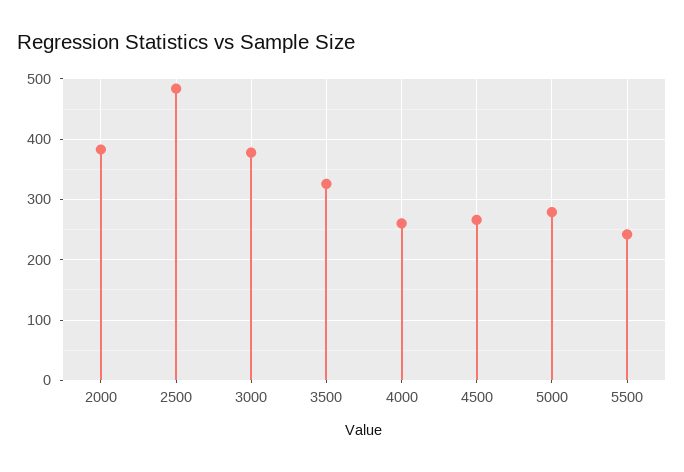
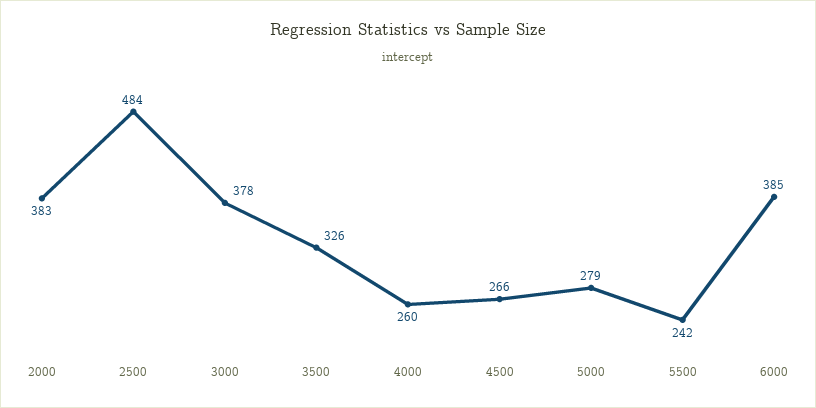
6000: none -> 385

